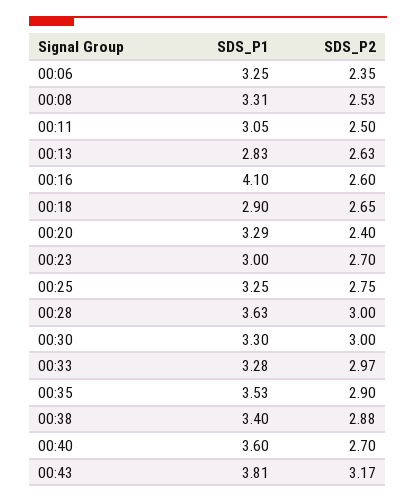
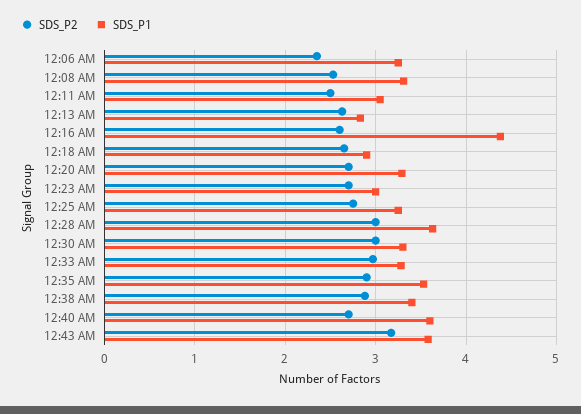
SDS_P1, 00:16: 4.1 -> 4.4
SDS_P2, 00:20: 2.4 -> 2.7
SDS_P1, 00:43: 3.81 -> 3.6

